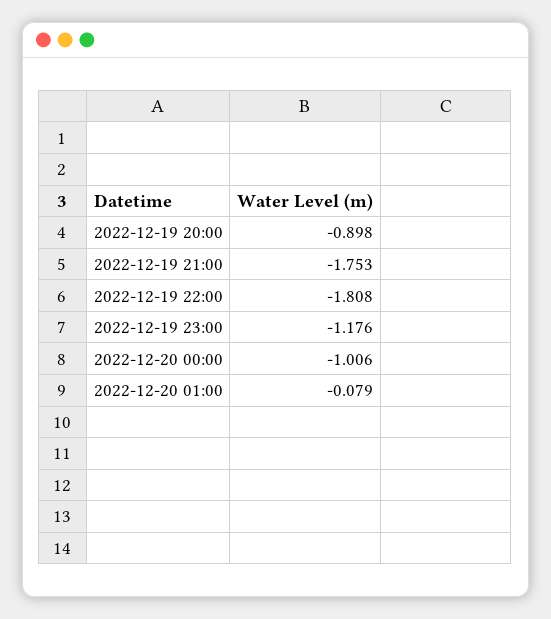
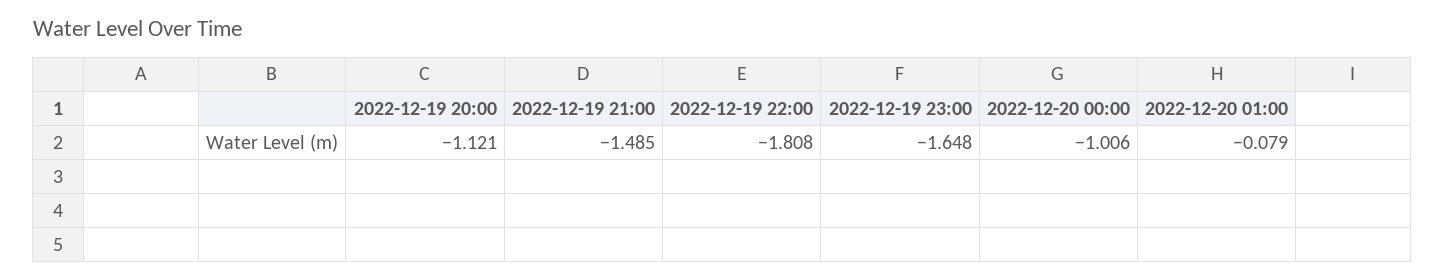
2022-12-19 20:00: -0.898 -> -1.121
2022-12-19 21:00: -1.753 -> -1.485
2022-12-19 23:00: -1.176 -> -1.648

